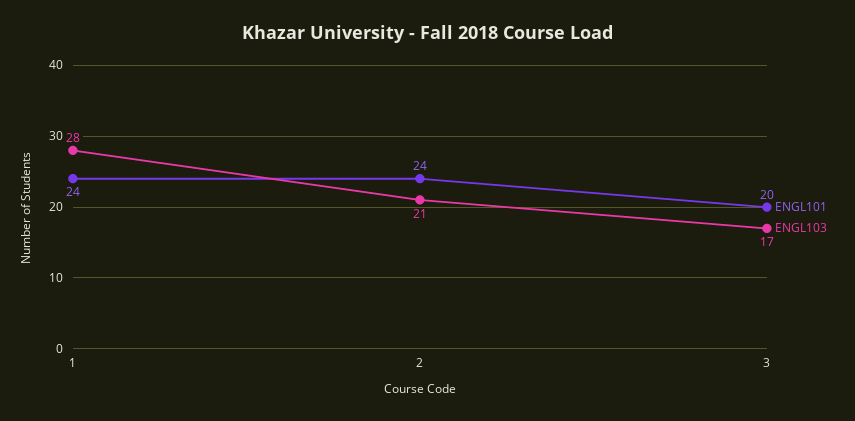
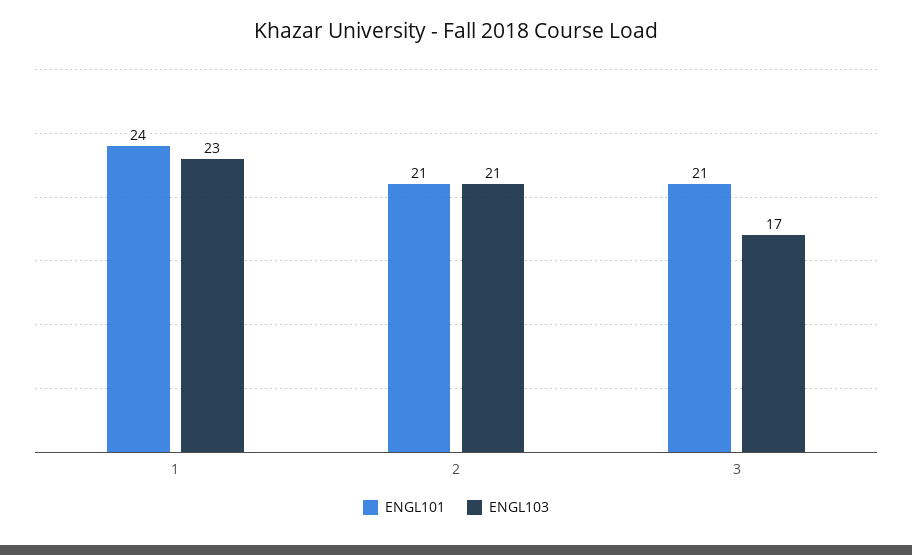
ENGL103, 1: 28 -> 23
ENGL101, 2: 24 -> 21
ENGL101, 3: 20 -> 21

